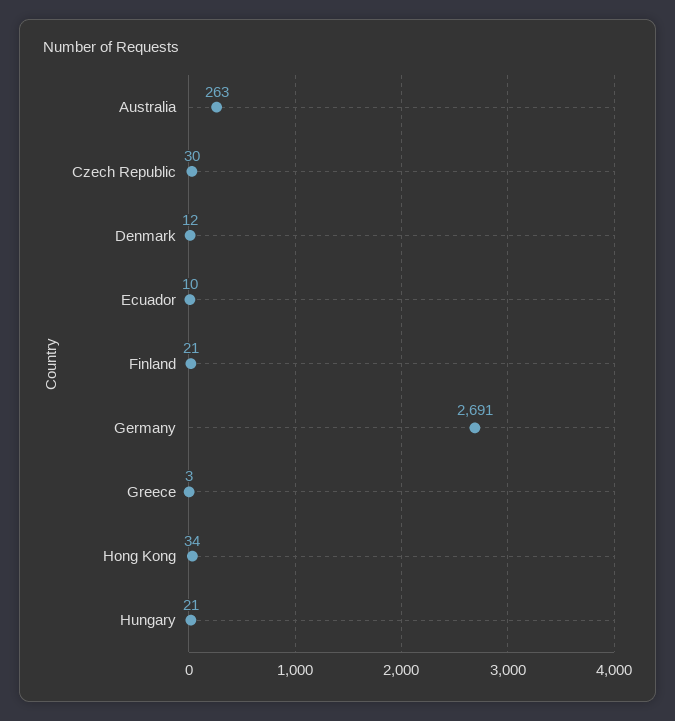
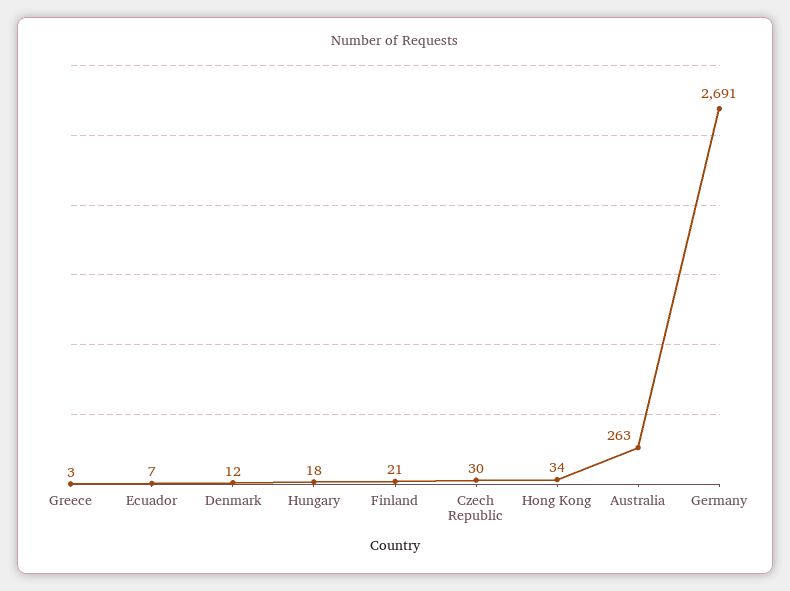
Ecuador: 10 -> 7
Hungary: 21 -> 18

